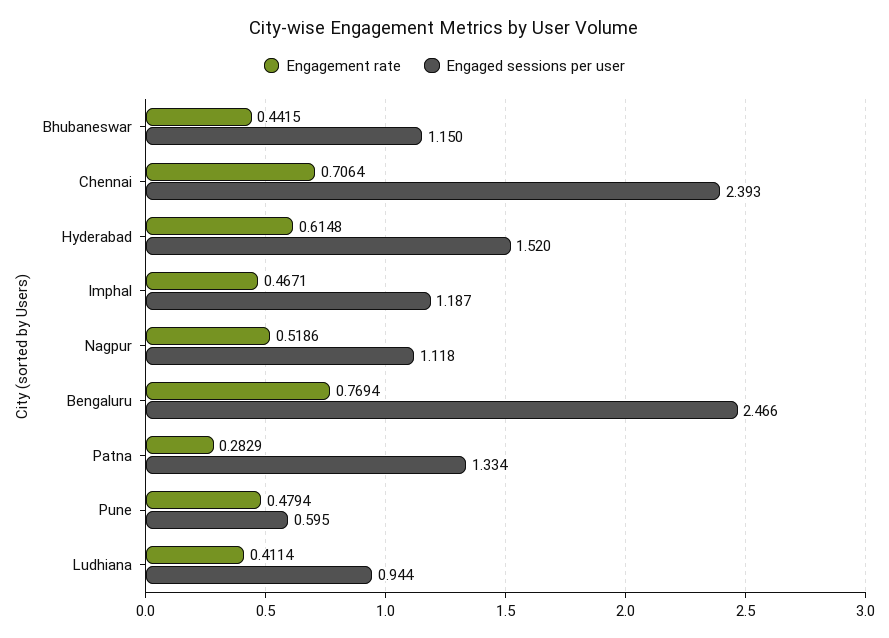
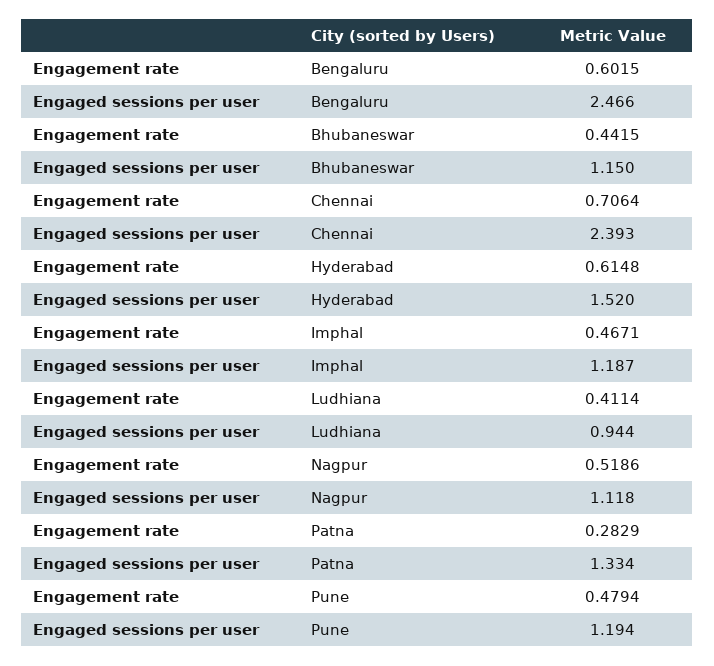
Engagement rate, Bengaluru: 0.7694 -> 0.6015
Engaged sessions per user, Pune: 0.595 -> 1.194

